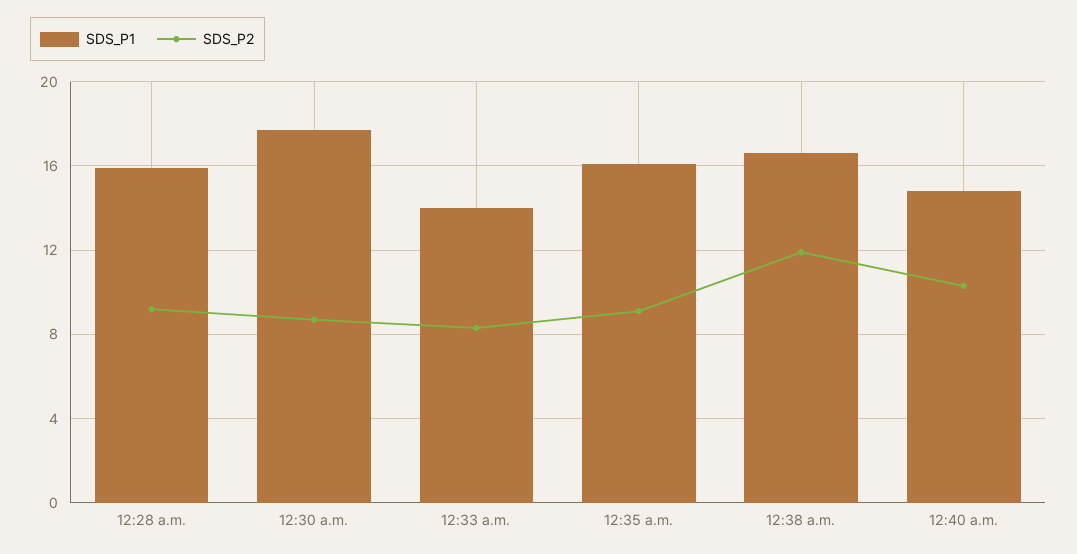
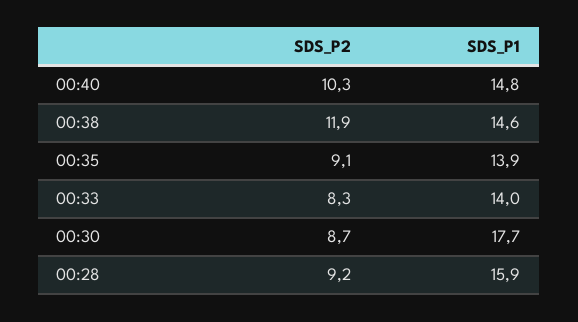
SDS_P1, 12:35 a.m.: 16 -> 13.9
SDS_P1, 12:38 a.m.: 16.5 -> 14.6

